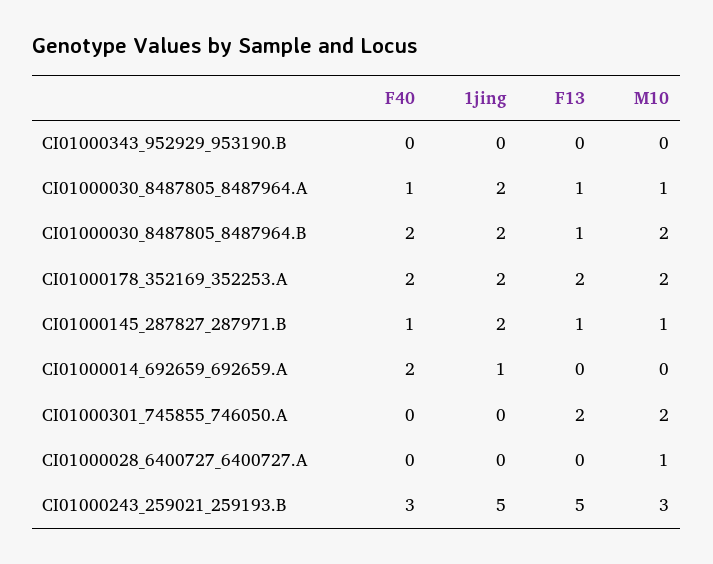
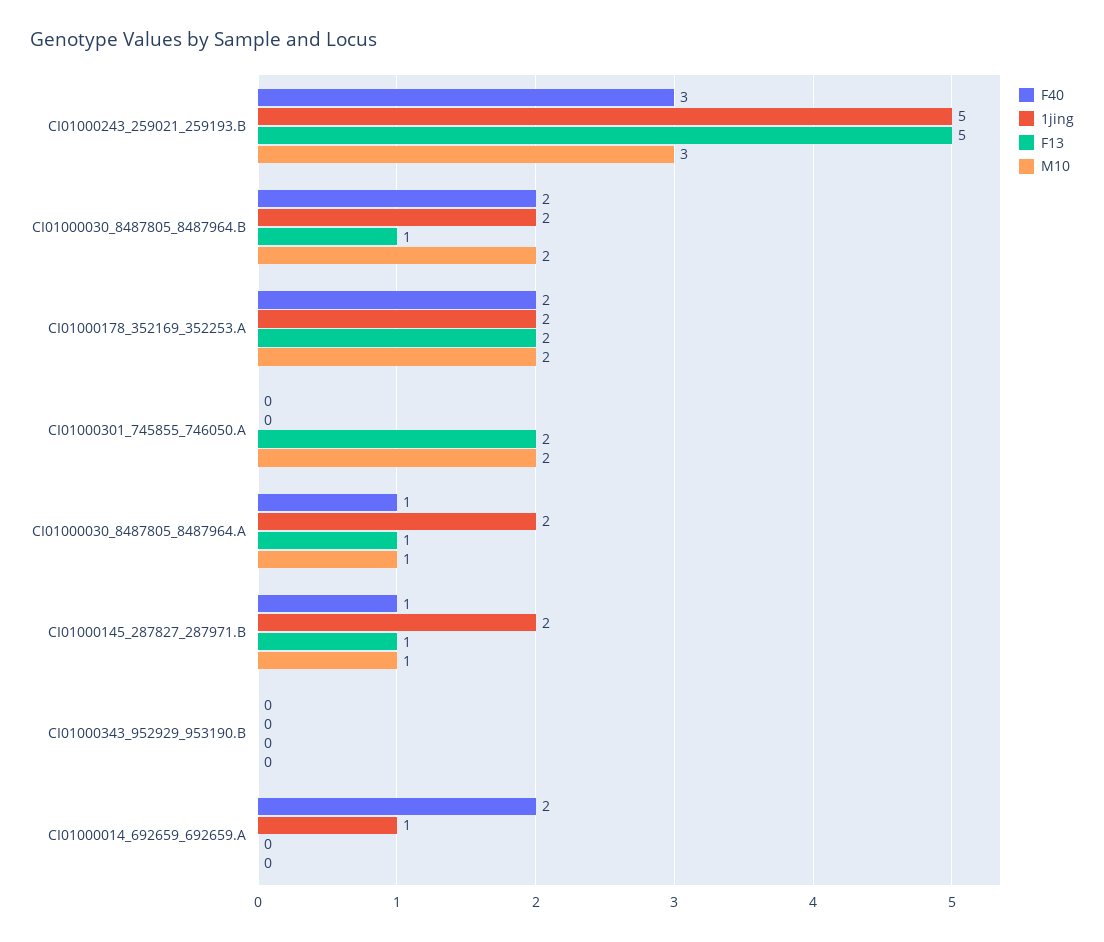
F40, CI01000028_6400727_6400727.A: 0 -> none
1jing, CI01000028_6400727_6400727.A: 0 -> none
F13, CI01000028_6400727_6400727.A: 0 -> none
M10, CI01000028_6400727_6400727.A: 1 -> none

